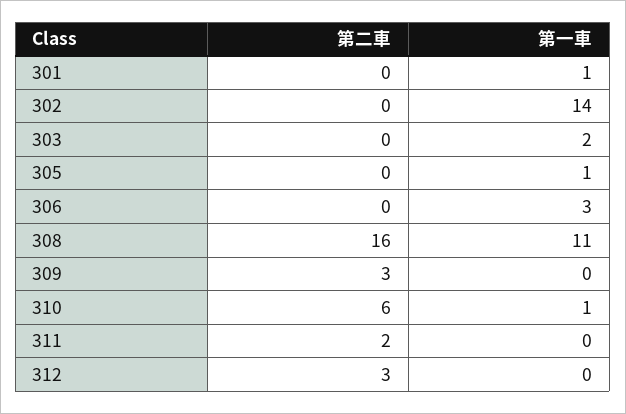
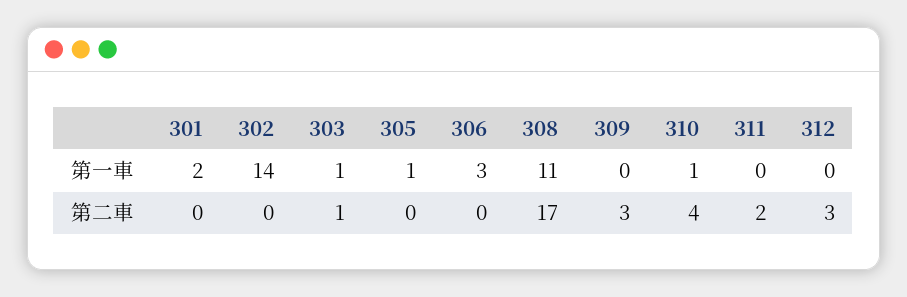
第一車, 301: 1 -> 2
第二車, 303: 0 -> 1
第一車, 303: 2 -> 1
第二車, 308: 16 -> 17
第二車, 310: 6 -> 4

